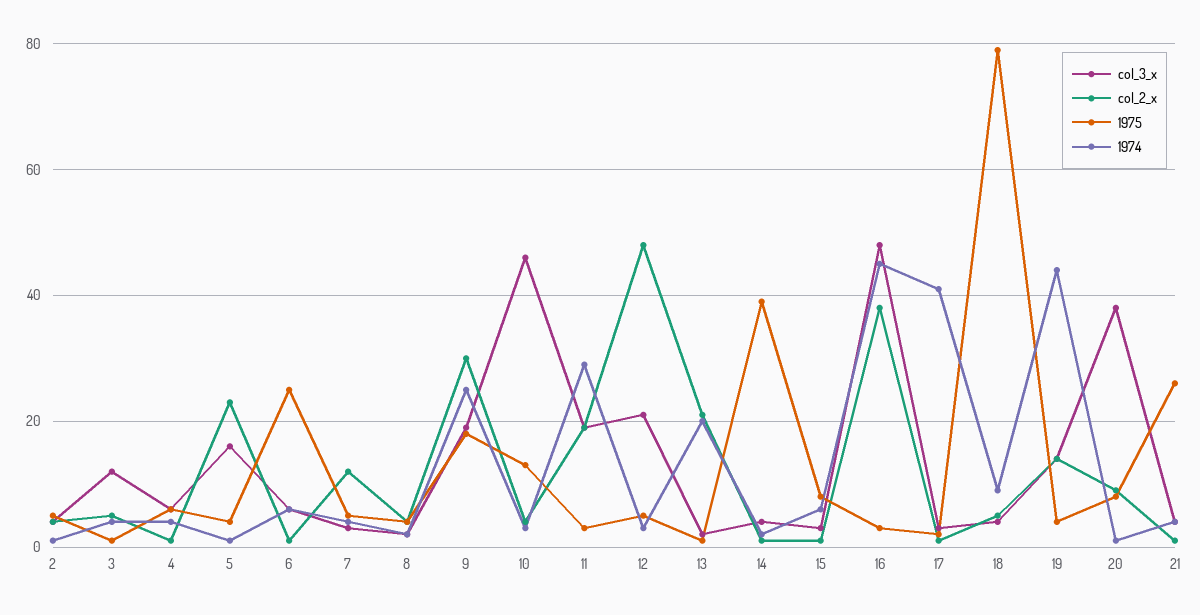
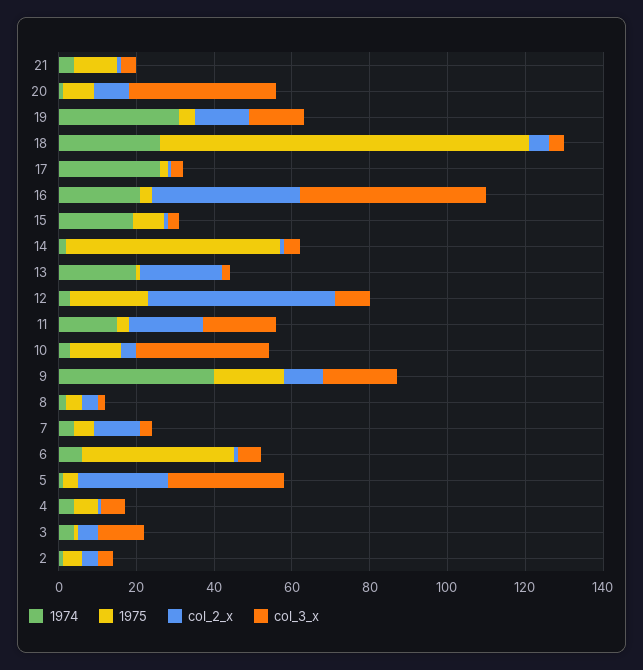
col_3_x, 5: 15 -> 30
1975, 6: 25 -> 40
col_2_x, 9: 30 -> 10
1974, 9: 25 -> 40
col_3_x, 10: 45 -> 35
1974, 11: 30 -> 15
col_3_x, 12: 20 -> 10
1975, 12: 5 -> 20
1975, 14: 40 -> 55
1974, 15: 5 -> 20
1974, 16: 45 -> 20
1974, 17: 40 -> 25
1975, 18: 80 -> 95
1974, 18: 10 -> 25
1974, 19: 45 -> 30
1975, 21: 25 -> 10

